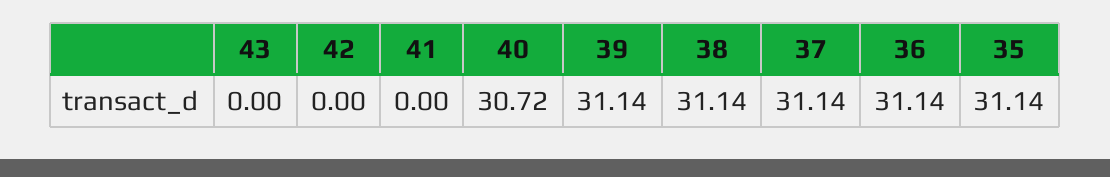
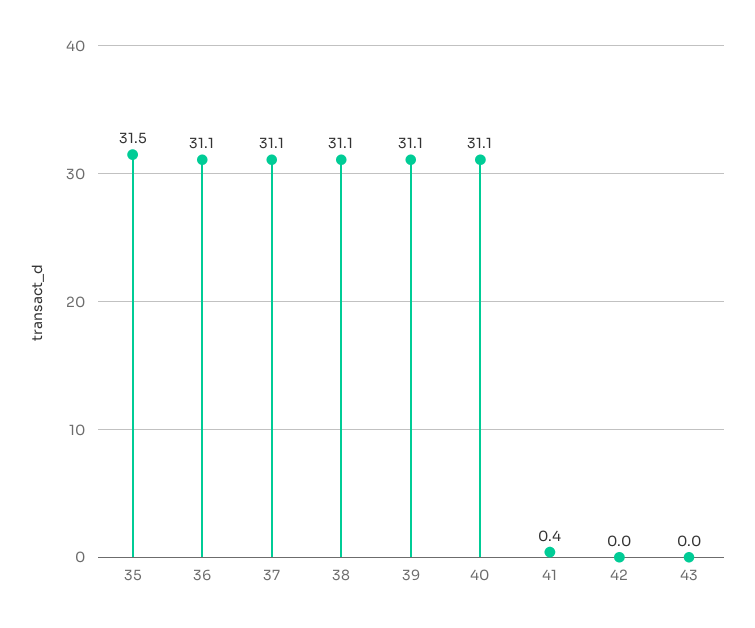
41: 0 -> 0.4
40: 30.72 -> 31.1
35: 31.14 -> 31.5

